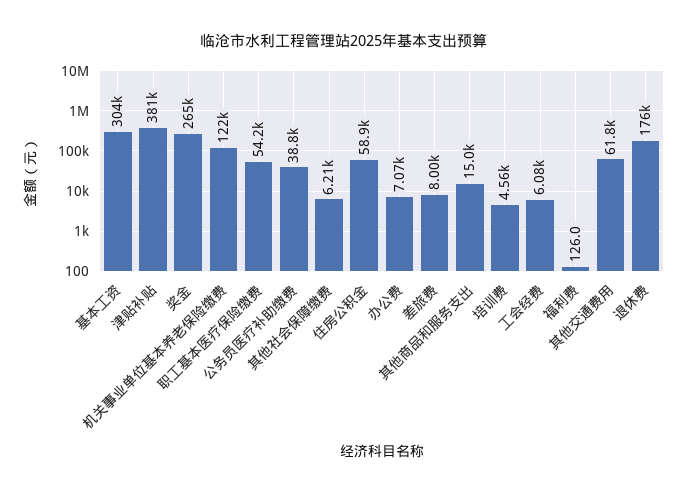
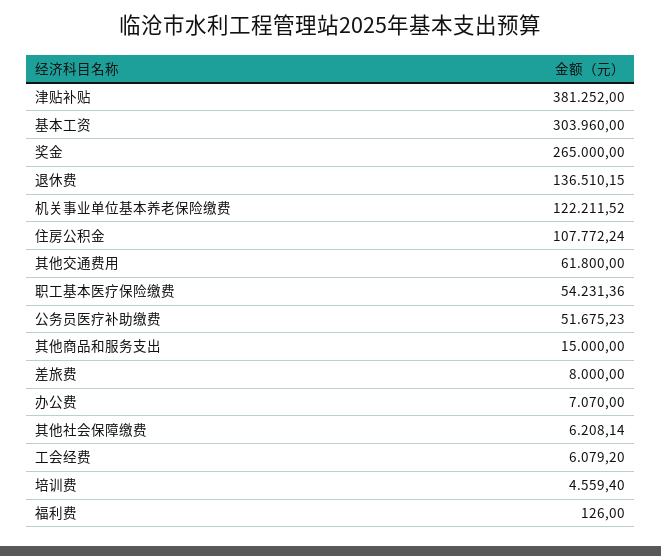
公务员医疗补助缴费: 38800 -> 51675.23
住房公积金: 58900 -> 107772.24
退休费: 176000 -> 136510.15

